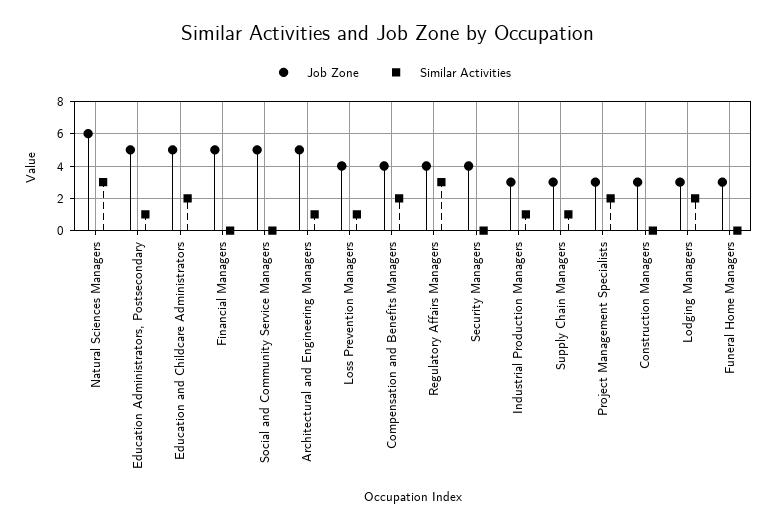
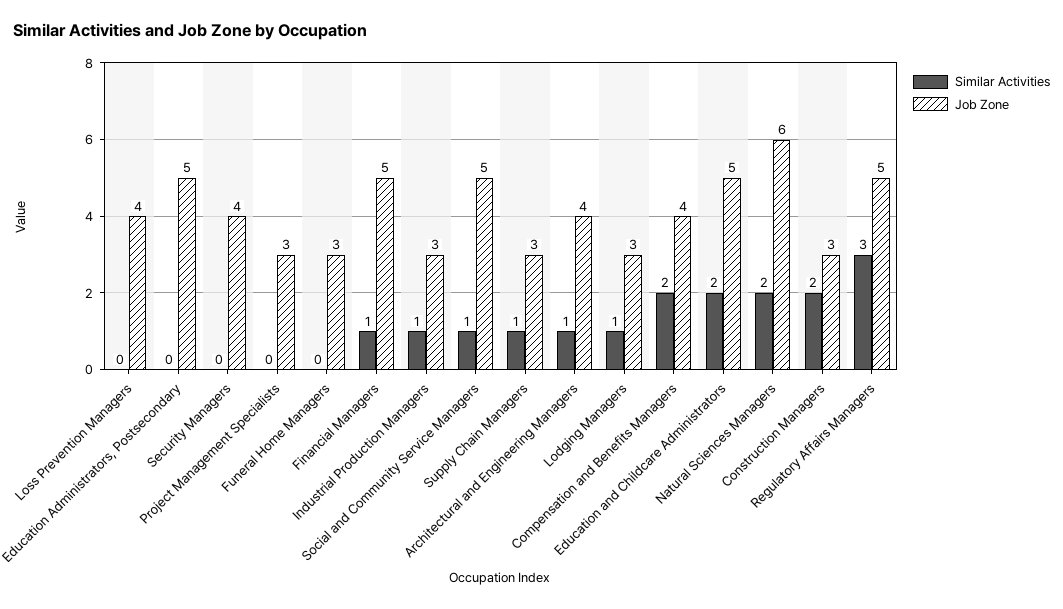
Similar Activities, Natural Sciences Managers: 3 -> 2
Similar Activities, Education Administrators, Postsecondary: 1 -> 0
Similar Activities, Financial Managers: 0 -> 1
Similar Activities, Social and Community Service Managers: 0 -> 1
Job Zone, Architectural and Engineering Managers: 5 -> 4
Similar Activities, Loss Prevention Managers: 1 -> 0
Job Zone, Regulatory Affairs Managers: 4 -> 5
Similar Activities, Project Management Specialists: 2 -> 0
Similar Activities, Construction Managers: 0 -> 2
Similar Activities, Lodging Managers: 2 -> 1

